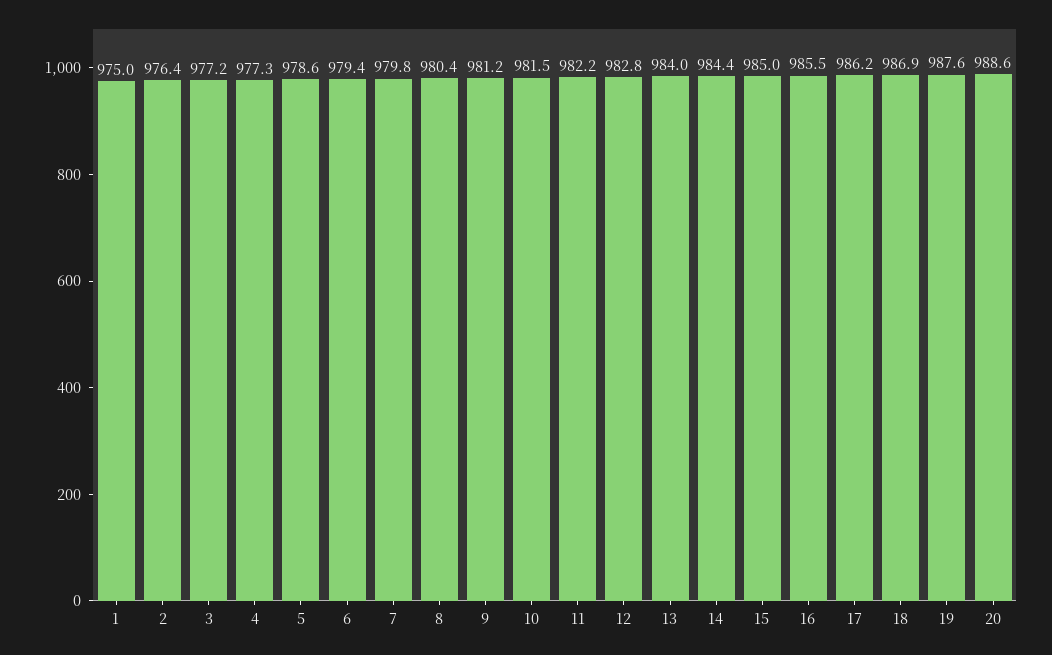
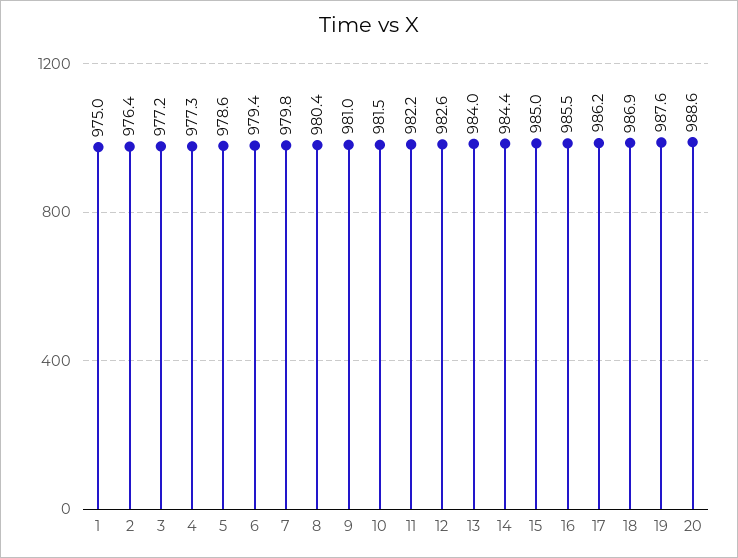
9: 981.2 -> 981
12: 982.8 -> 982.6

